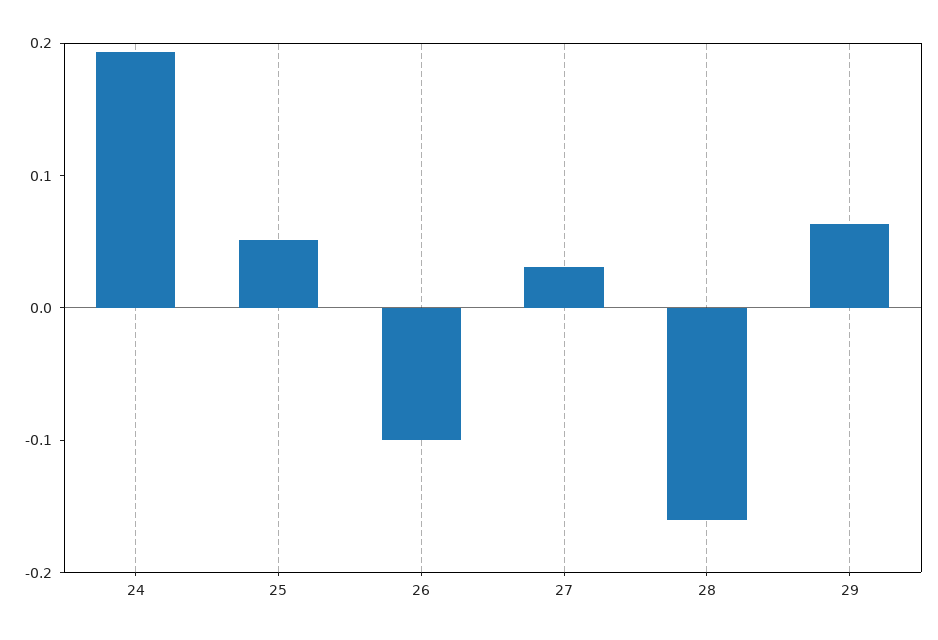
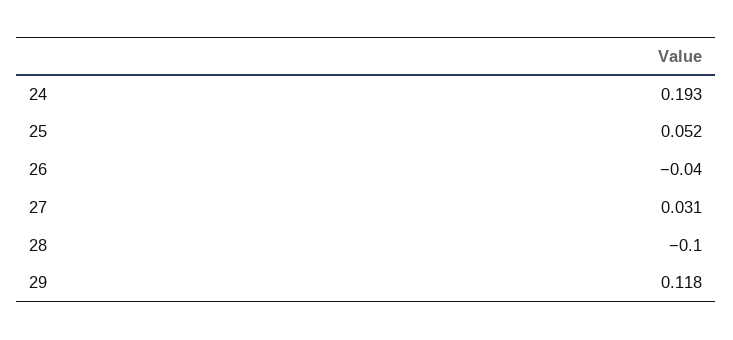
26: -0.1 -> -0.04
28: -0.16 -> -0.1
29: 0.06 -> 0.118

